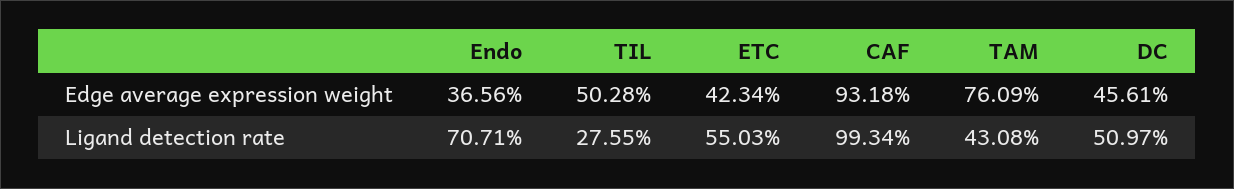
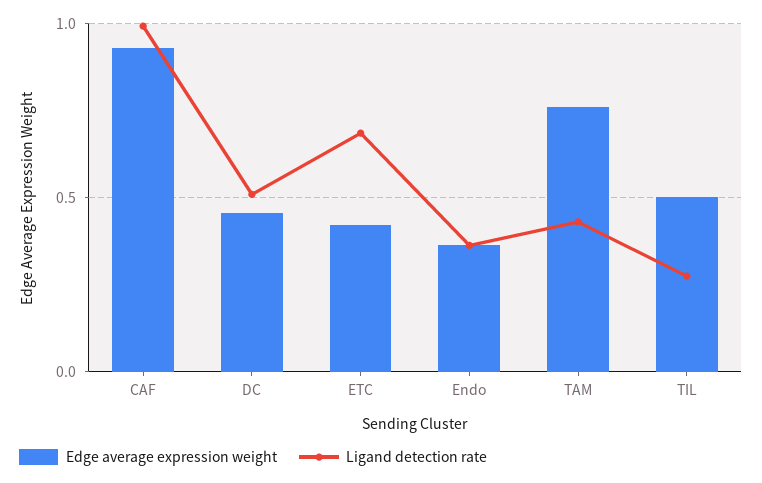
Ligand detection rate, Endo: 0.7071 -> 0.35
Ligand detection rate, ETC: 0.5503 -> 0.7

